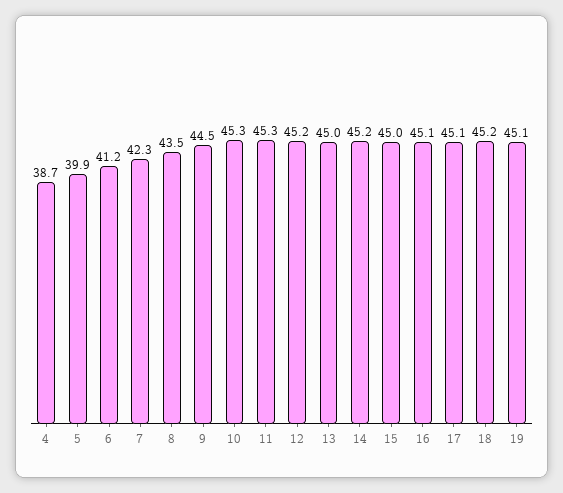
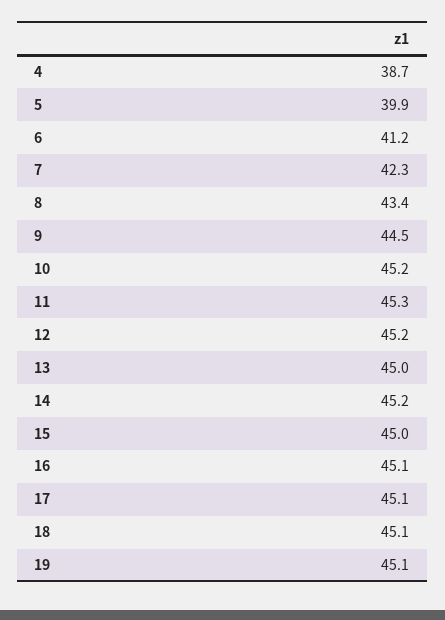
8: 43.5 -> 43.4
10: 45.3 -> 45.2
18: 45.2 -> 45.1

